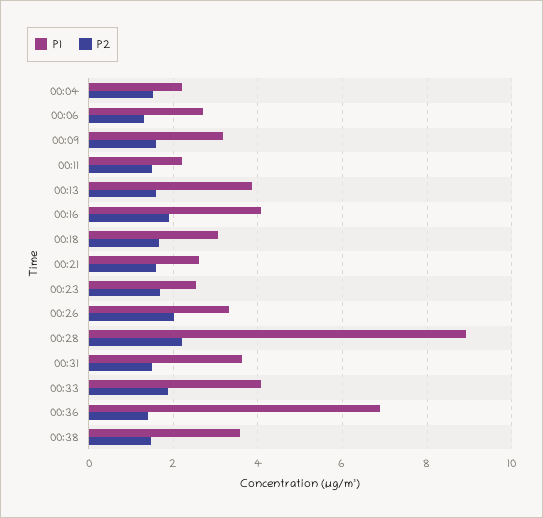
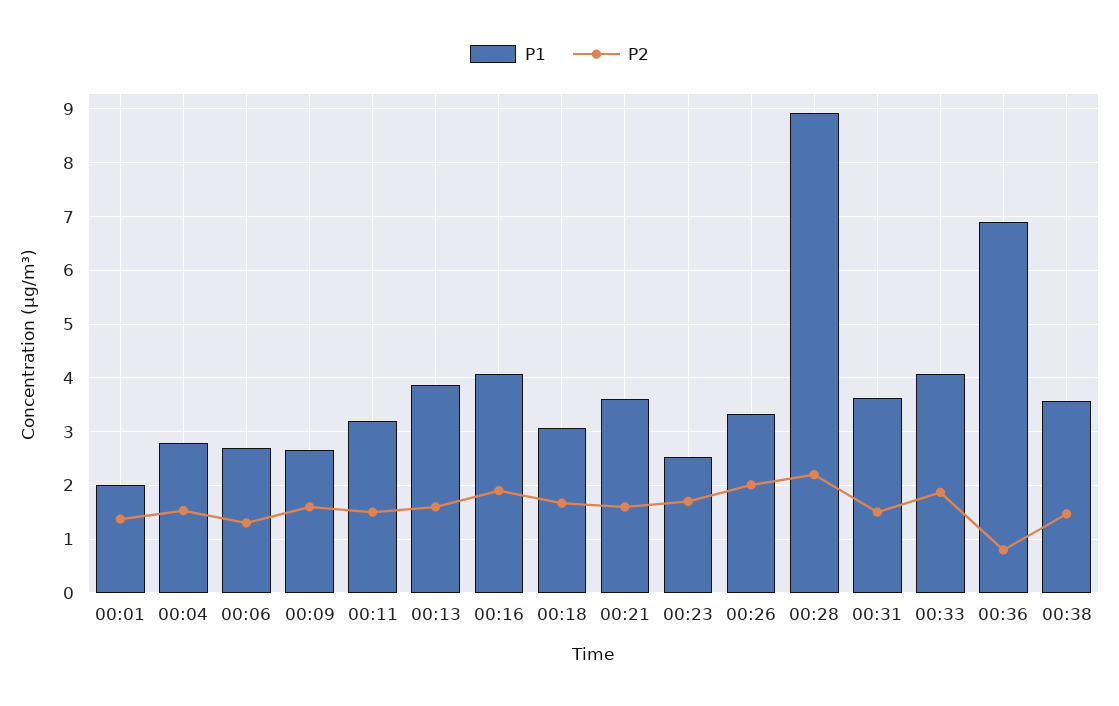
P1, 00:04: 2.2 -> 2.8
P1, 00:09: 3.2 -> 2.6
P1, 00:11: 2.2 -> 3.2
P1, 00:21: 2.6 -> 3.6
P2, 00:36: 1.4 -> 0.8
P1, 00:01: none -> 2
P2, 00:01: none -> 1.4

